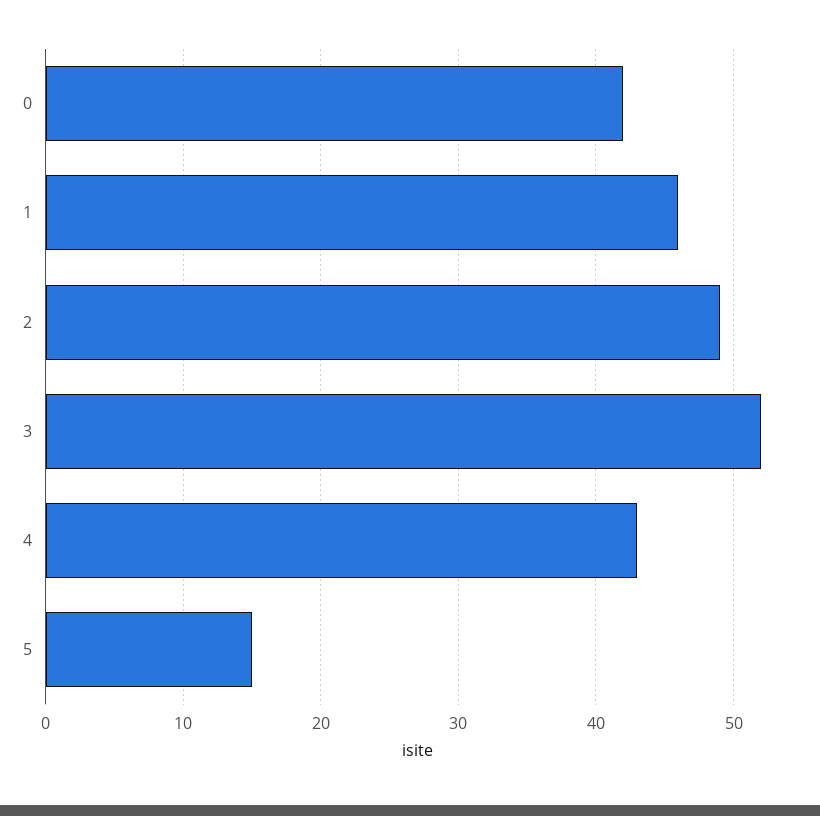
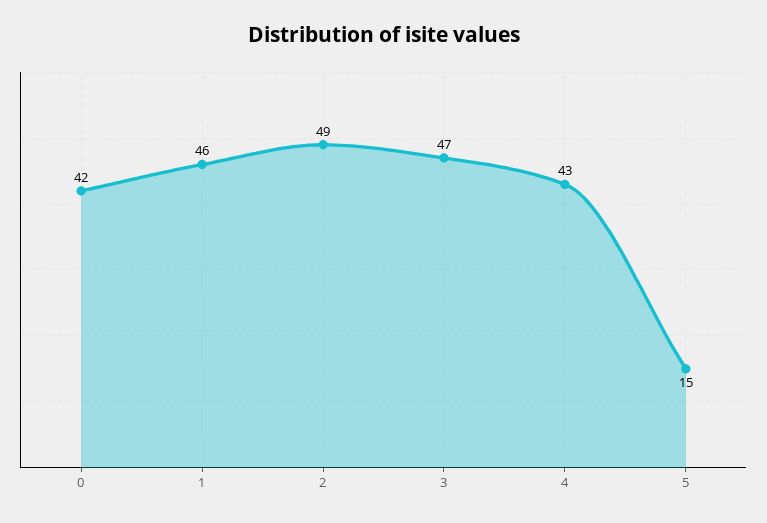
3: 52 -> 47

